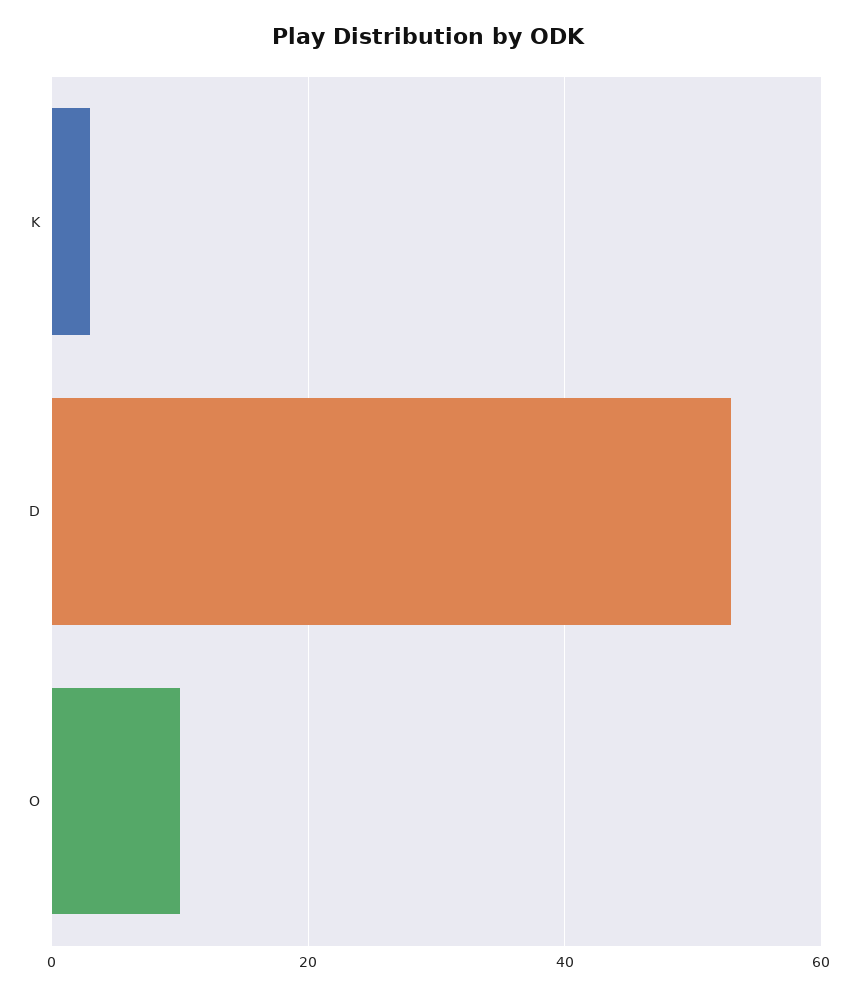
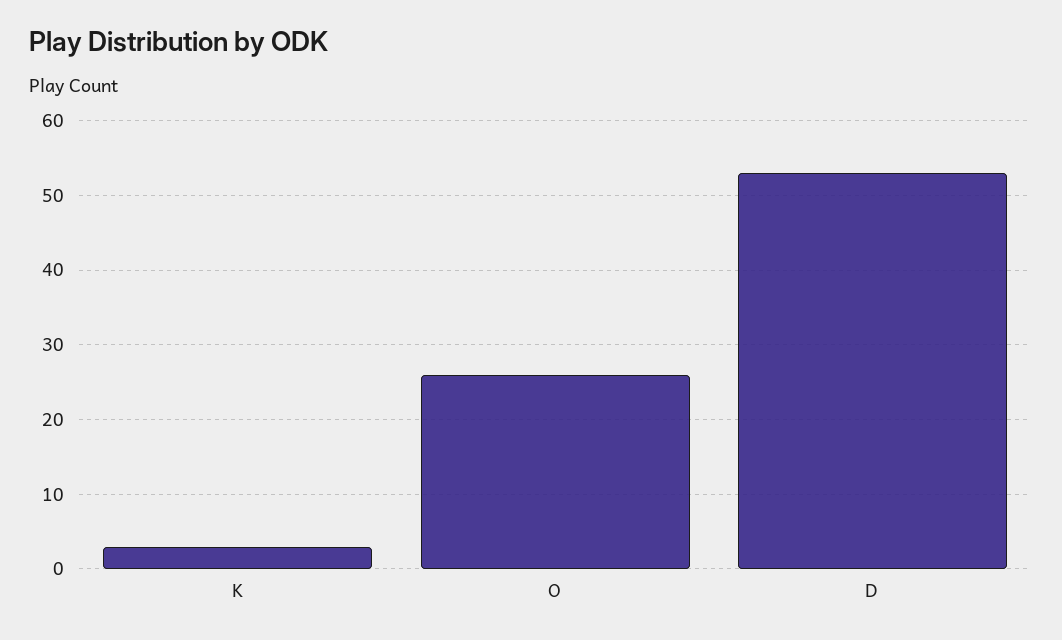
O: 10 -> 26

